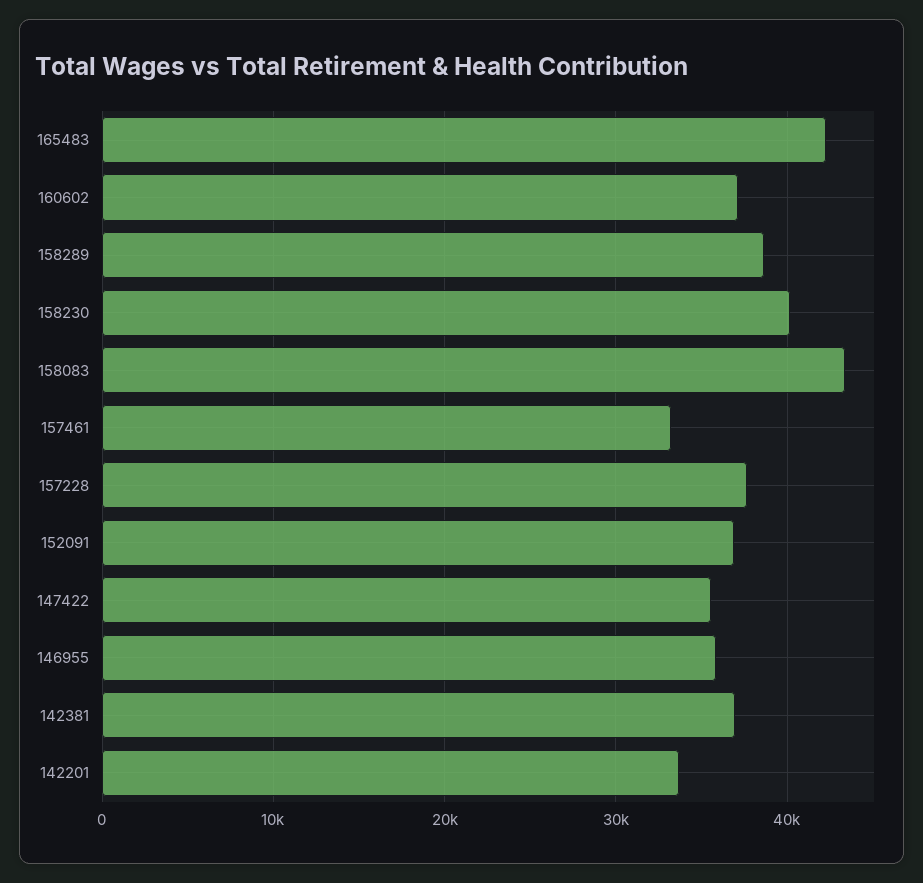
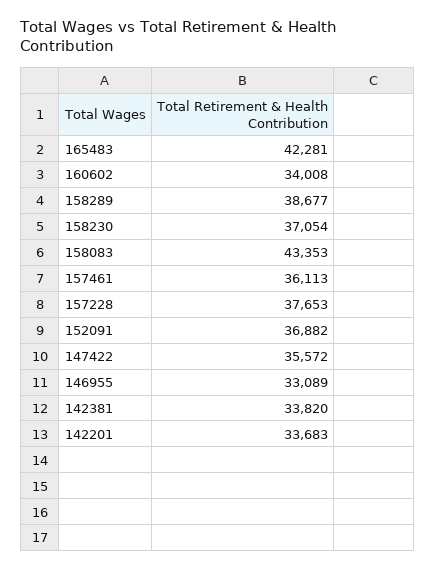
160602: 37000 -> 34008
158230: 40000 -> 37054
157461: 33000 -> 36113
146955: 36000 -> 33089
142381: 37000 -> 33820

